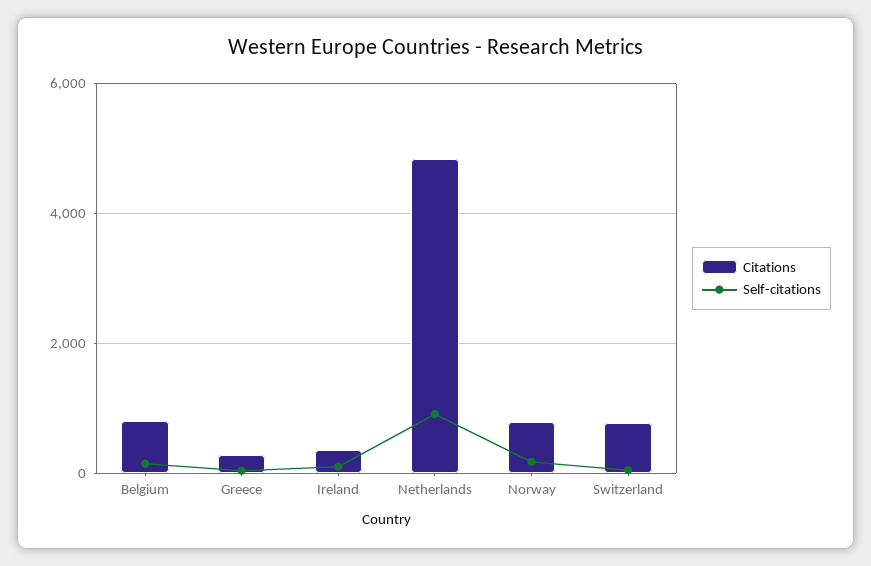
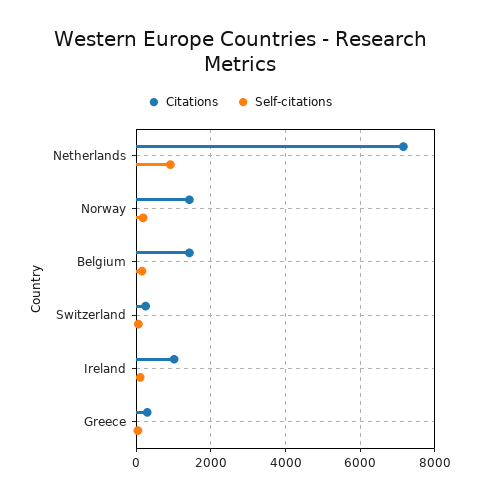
Citations, Belgium: 800 -> 1400
Citations, Ireland: 400 -> 1000
Citations, Netherlands: 4800 -> 7200
Citations, Norway: 800 -> 1400
Citations, Switzerland: 800 -> 200

